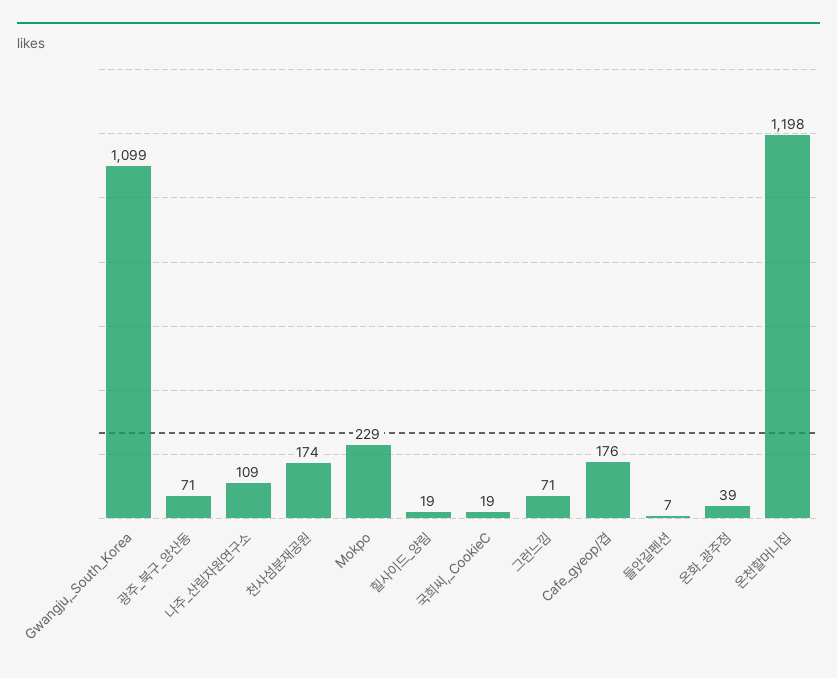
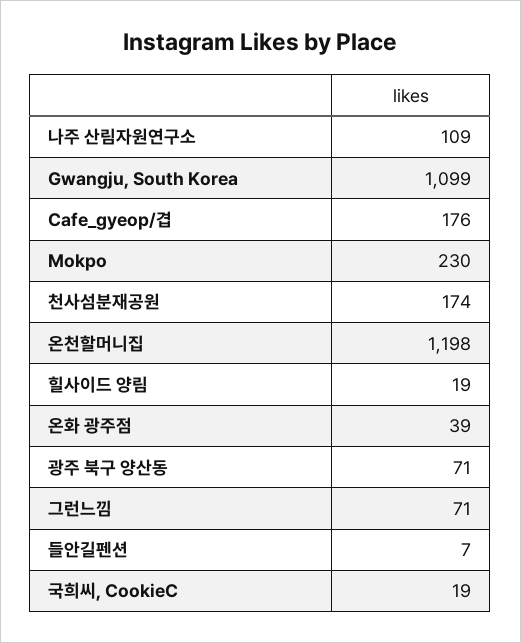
Mokpo: 229 -> 230

